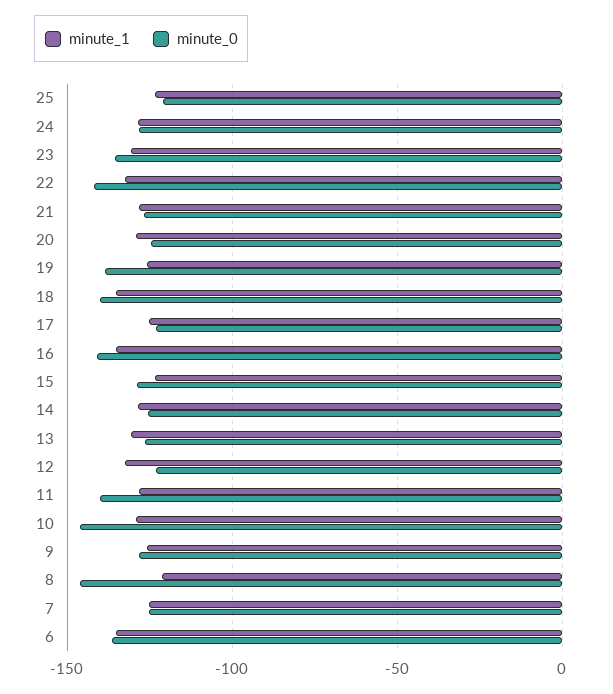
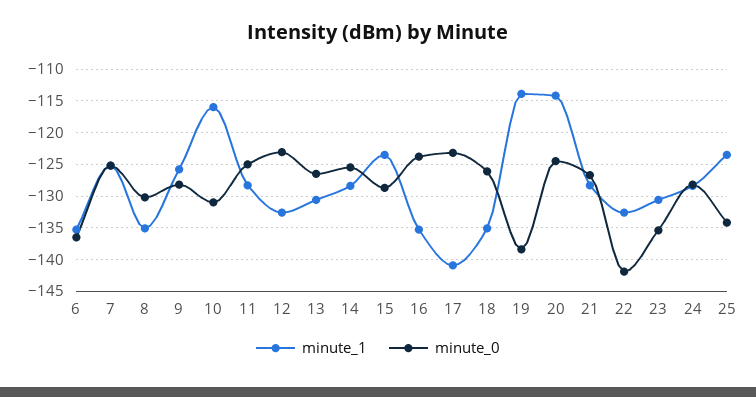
minute_0, 25: -120 -> -134
minute_1, 20: -130 -> -114
minute_1, 19: -125 -> -114
minute_0, 18: -140 -> -126
minute_1, 17: -125 -> -141
minute_0, 16: -140 -> -124
minute_0, 11: -140 -> -125
minute_1, 10: -130 -> -116
minute_0, 10: -145 -> -131
minute_1, 8: -120 -> -135
minute_0, 8: -145 -> -130

